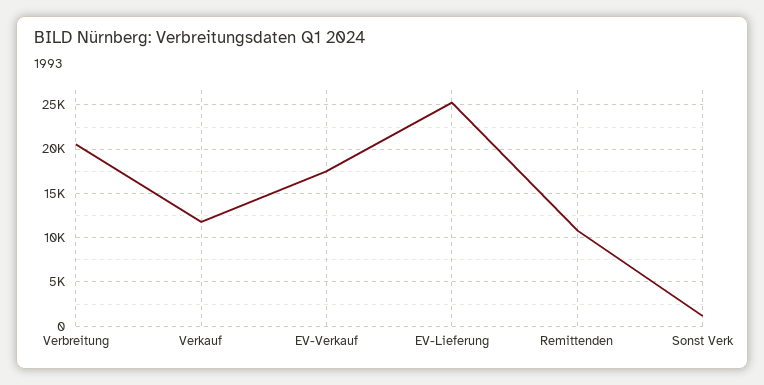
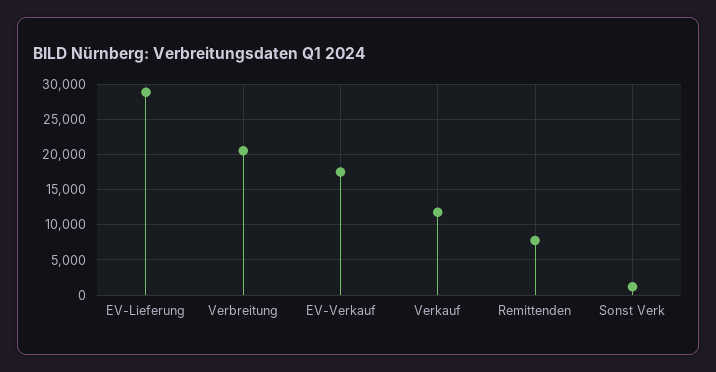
EV-Lieferung: 25000 -> 29000
Remittenden: 11000 -> 8000

